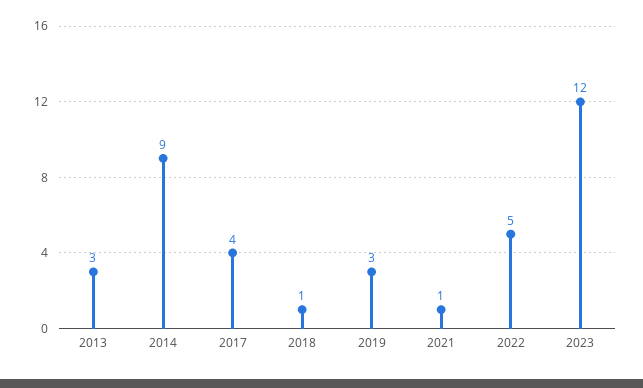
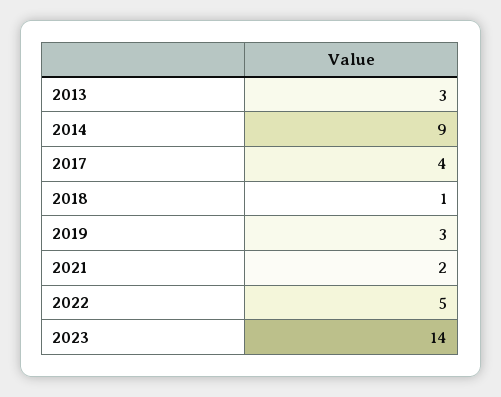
2021: 1 -> 2
2023: 12 -> 14

